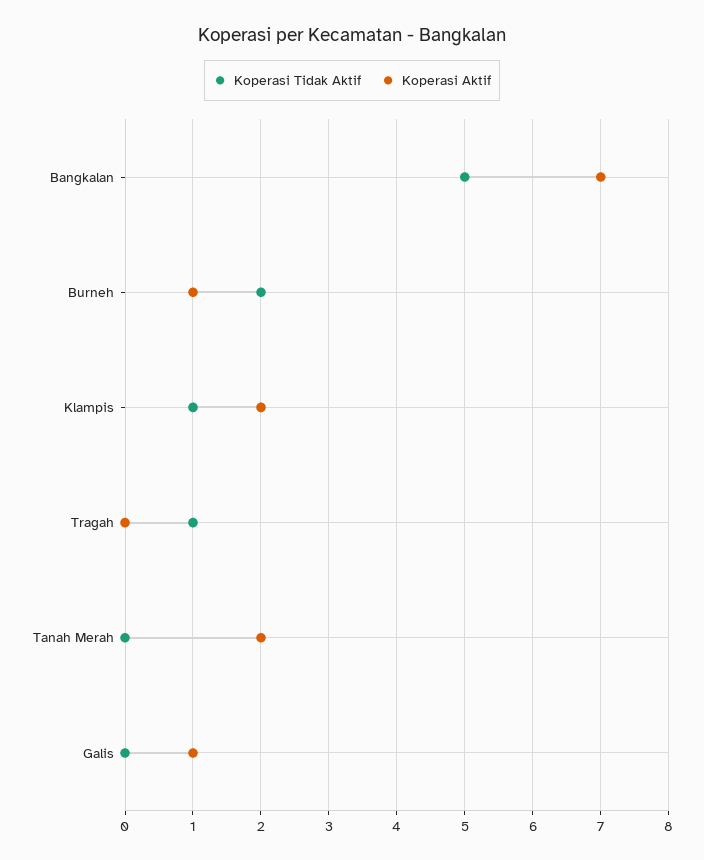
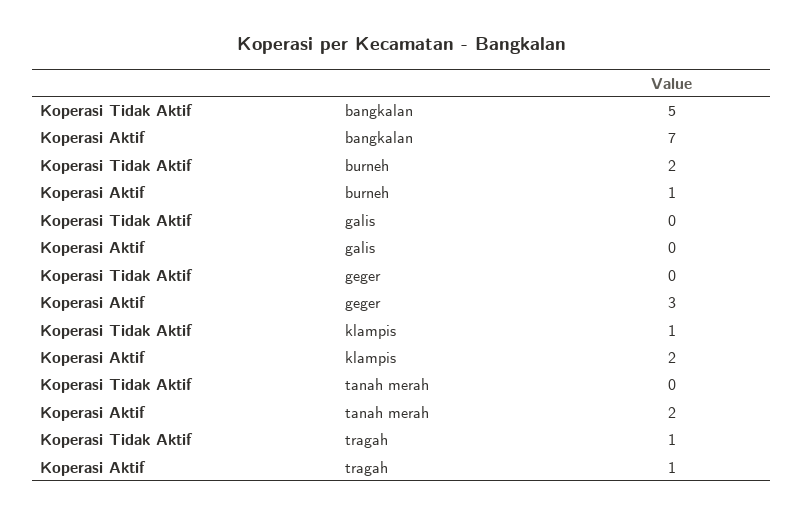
Koperasi Aktif, Tragah: 0 -> 1
Koperasi Aktif, Galis: 1 -> 0
Koperasi Tidak Aktif, geger: none -> 0
Koperasi Aktif, geger: none -> 3

